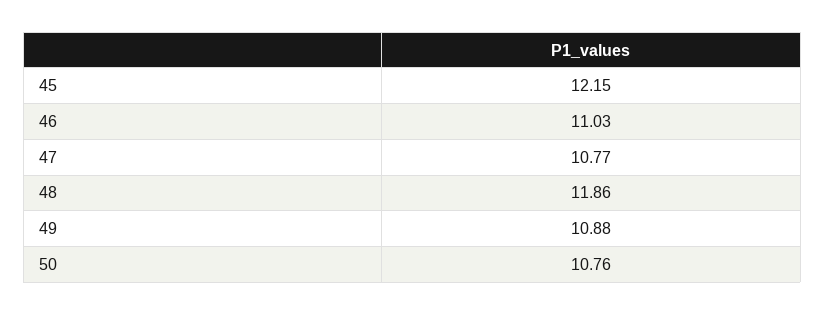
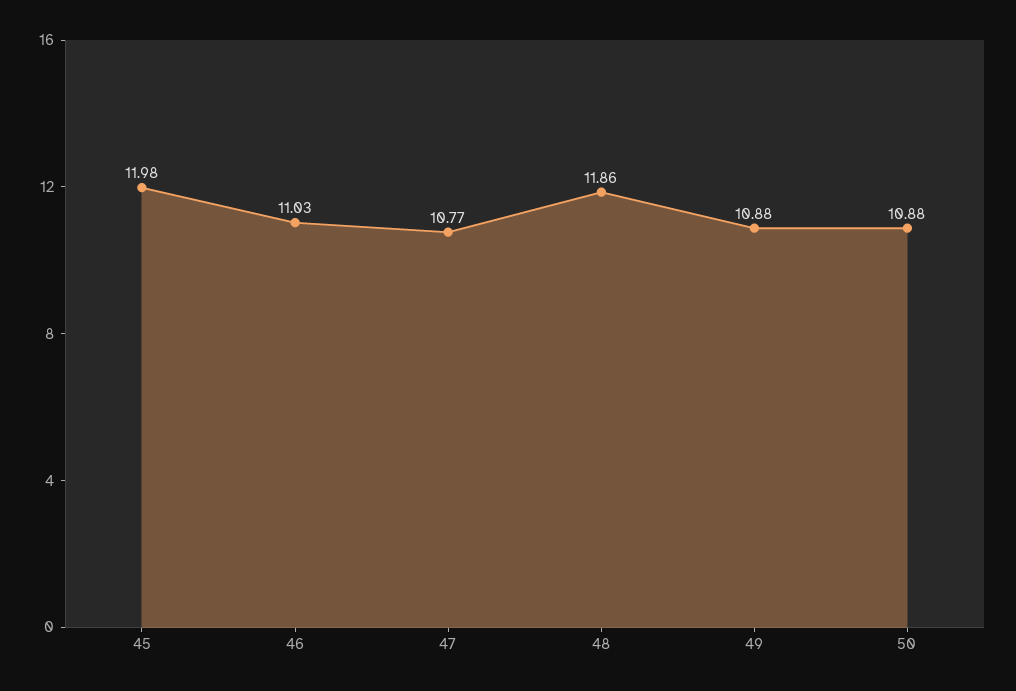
45: 12.15 -> 11.98
50: 10.76 -> 10.88

